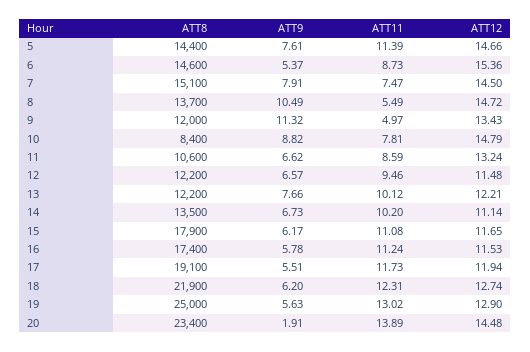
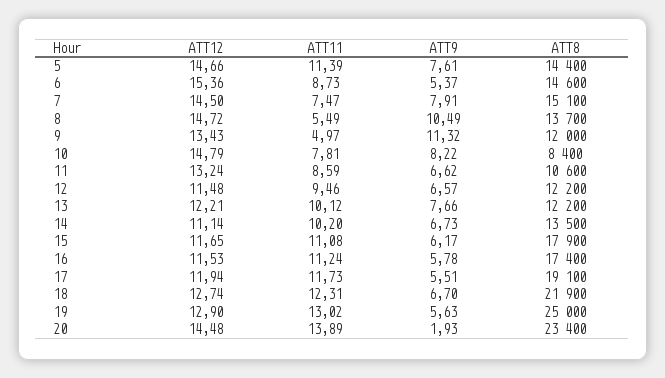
ATT9, 10: 8.82 -> 8.22
ATT9, 18: 6.2 -> 6.7
ATT9, 20: 1.91 -> 1.93

